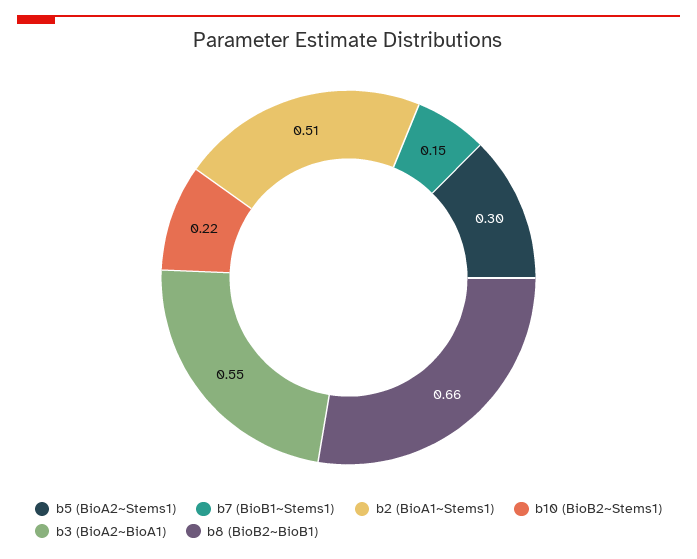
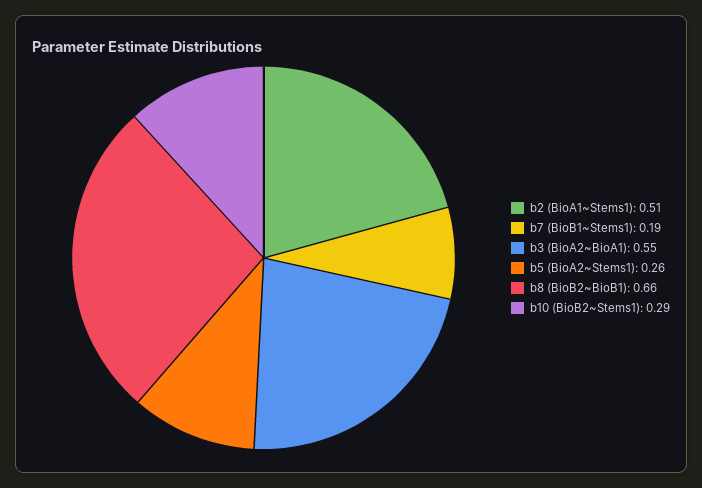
b5 (BioA2~Stems1): 0.3 -> 0.26
b7 (BioB1~Stems1): 0.15 -> 0.19
b10 (BioB2~Stems1): 0.22 -> 0.29

